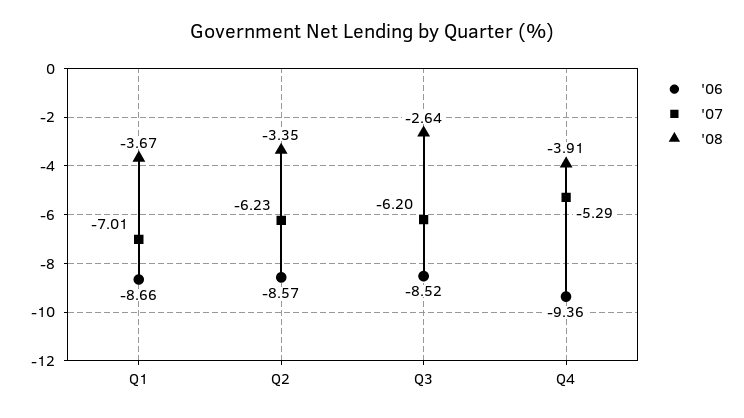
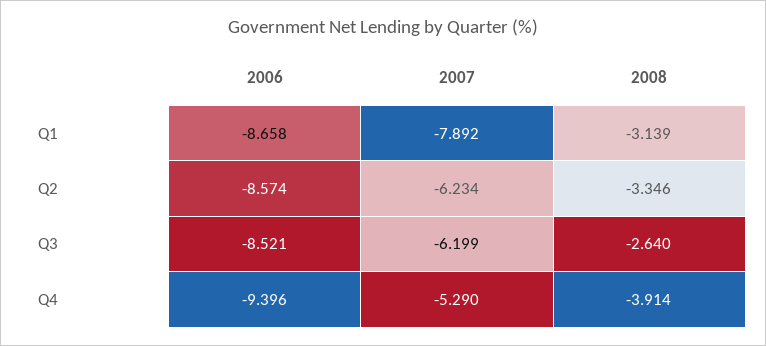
'07, Q1: -7.01 -> -7.892
'08, Q1: -3.67 -> -3.139
'06, Q4: -9.36 -> -9.396

